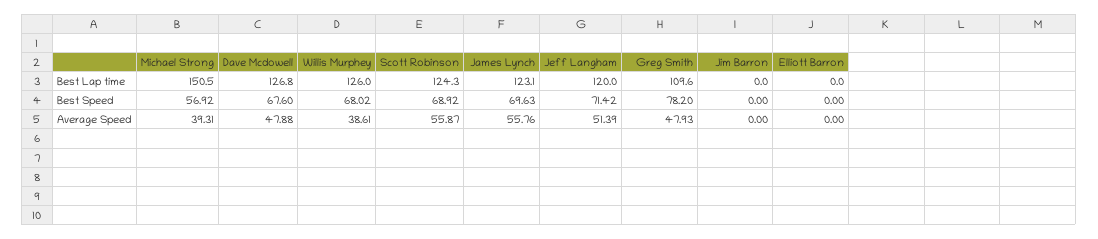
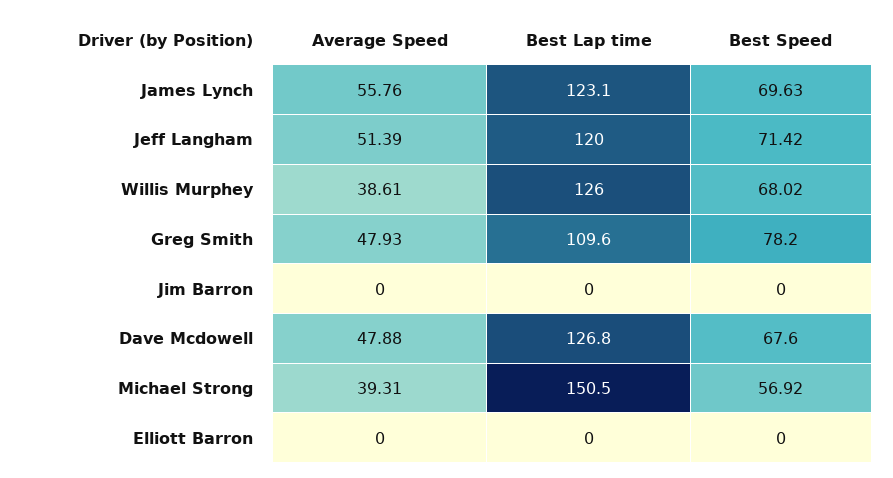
Scott Robinson, Best Lap time: 124.3 -> none
Scott Robinson, Best Speed: 68.92 -> none
Scott Robinson, Average Speed: 55.87 -> none

